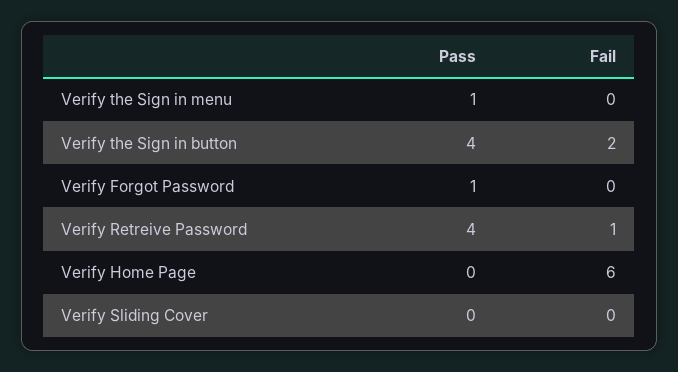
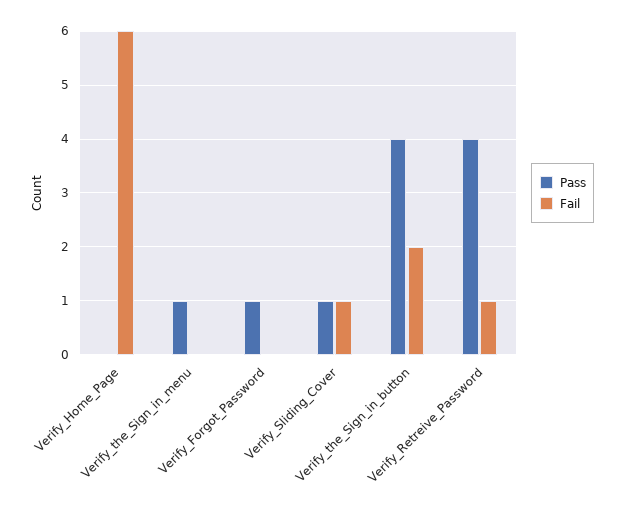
Pass, Verify Sliding Cover: 0 -> 1
Fail, Verify Sliding Cover: 0 -> 1

